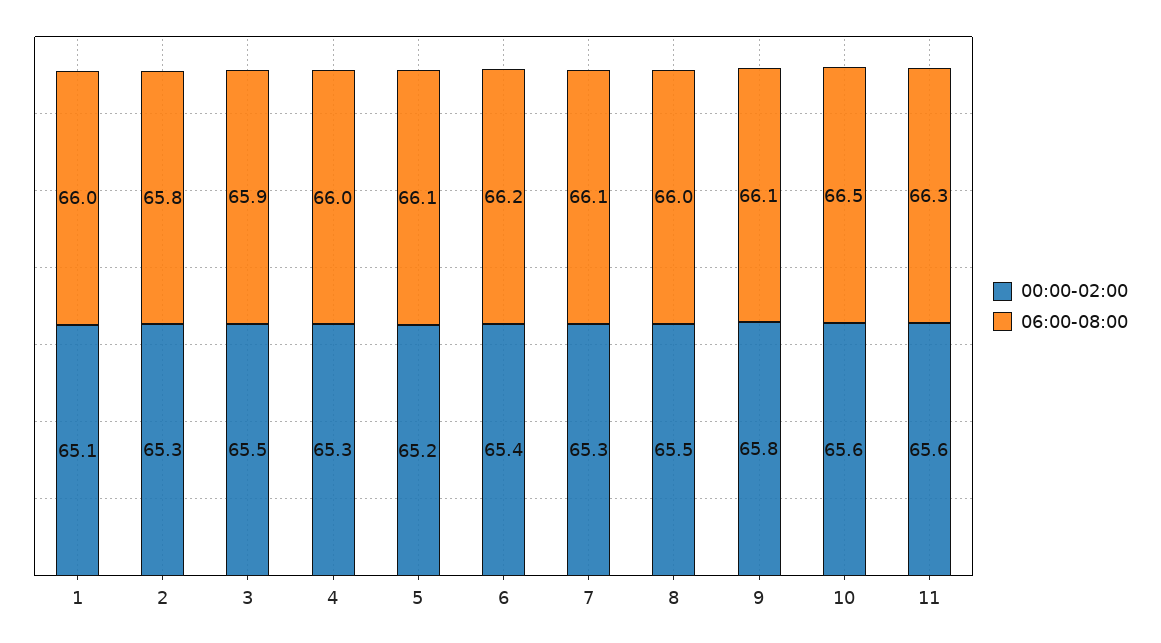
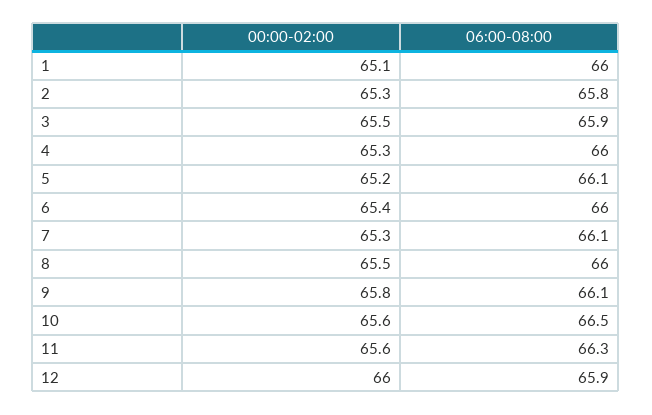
06:00-08:00, 6: 66.2 -> 66
00:00-02:00, 12: none -> 66
06:00-08:00, 12: none -> 65.9

